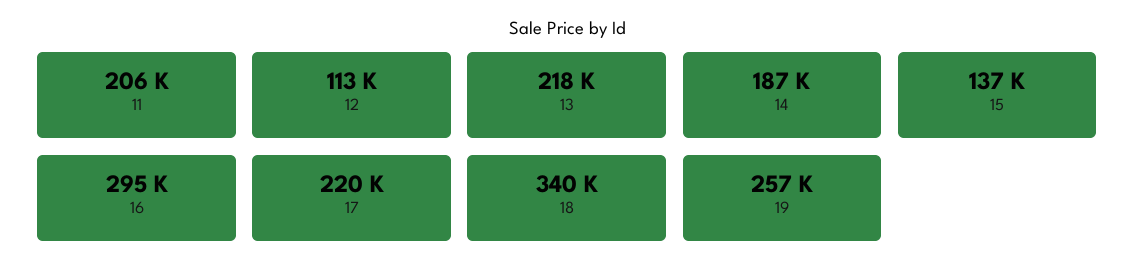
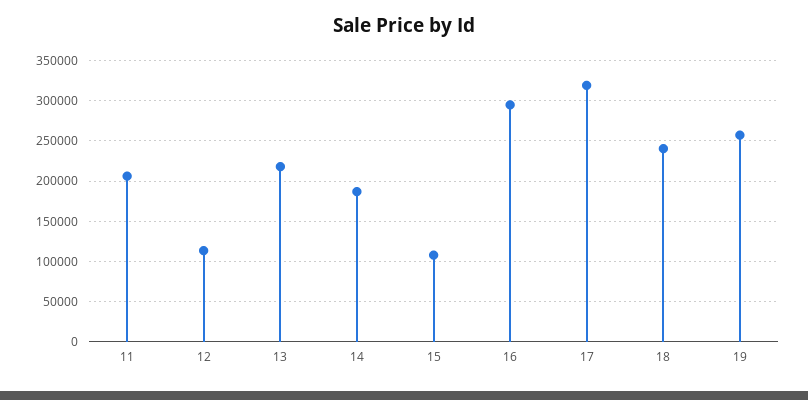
15: 137000 -> 110000
17: 220000 -> 320000
18: 340000 -> 240000

